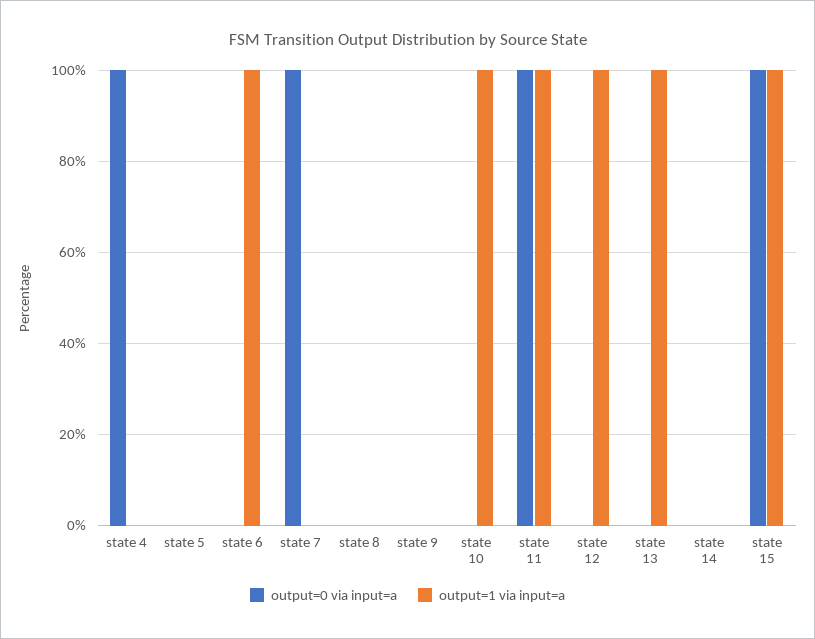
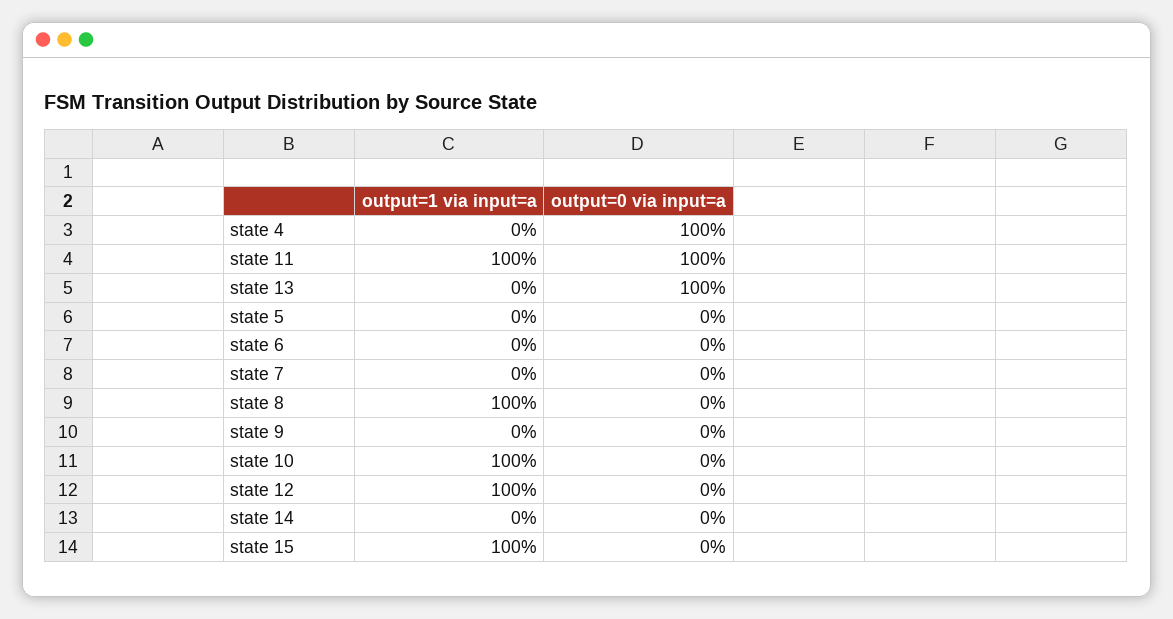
output=1 via input=a, state 6: 100 -> 0
output=0 via input=a, state 7: 100 -> 0
output=1 via input=a, state 8: 0 -> 100
output=0 via input=a, state 13: 0 -> 100
output=1 via input=a, state 13: 100 -> 0
output=0 via input=a, state 15: 100 -> 0

